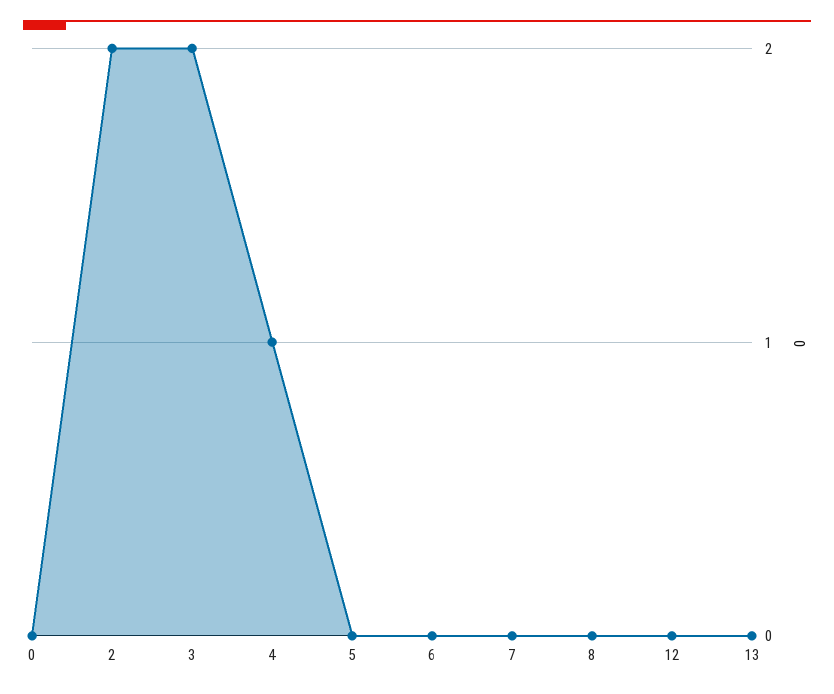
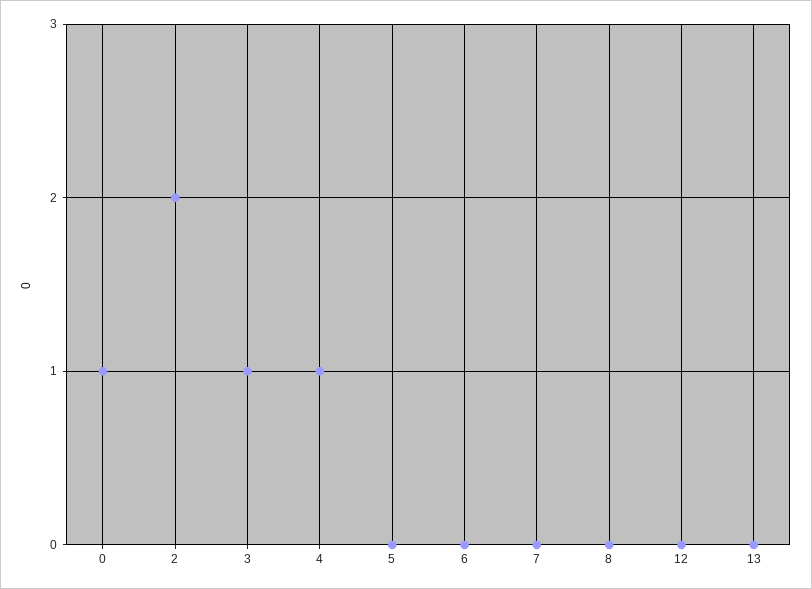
0: 0 -> 1
3: 2 -> 1

